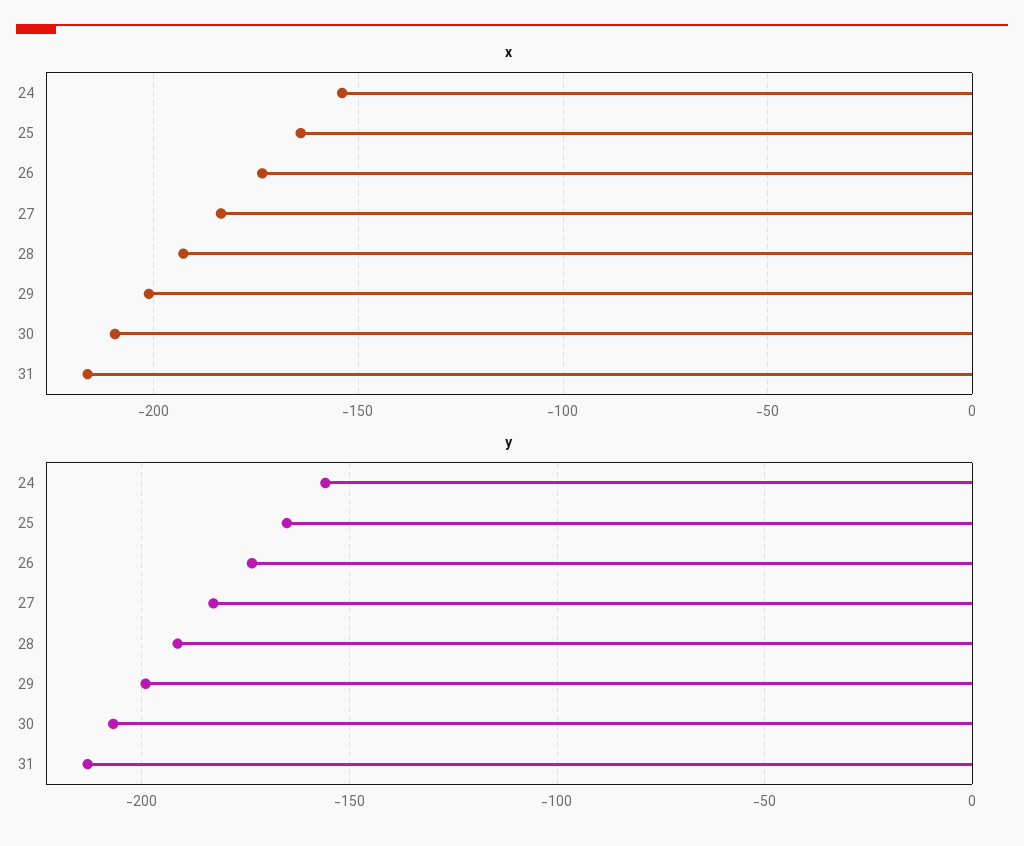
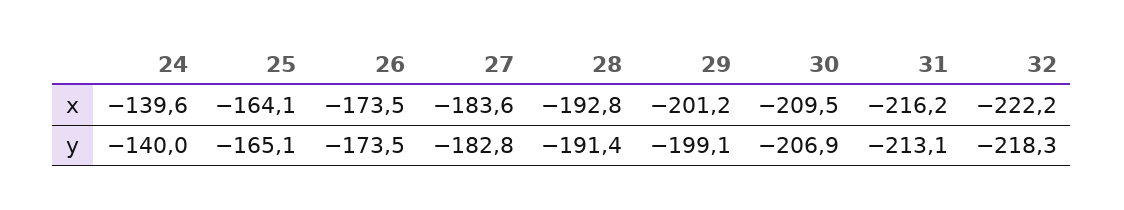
x, 24: -155 -> -139.6
y, 24: -155 -> -140
x, 32: none -> -222.2
y, 32: none -> -218.3

